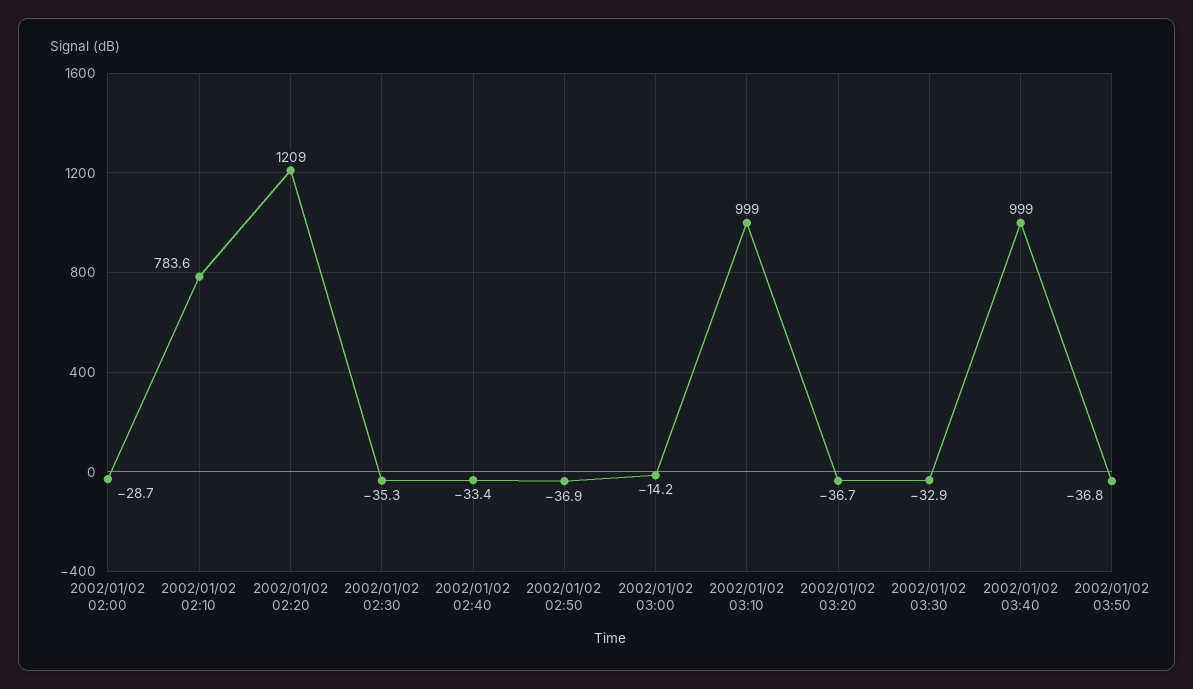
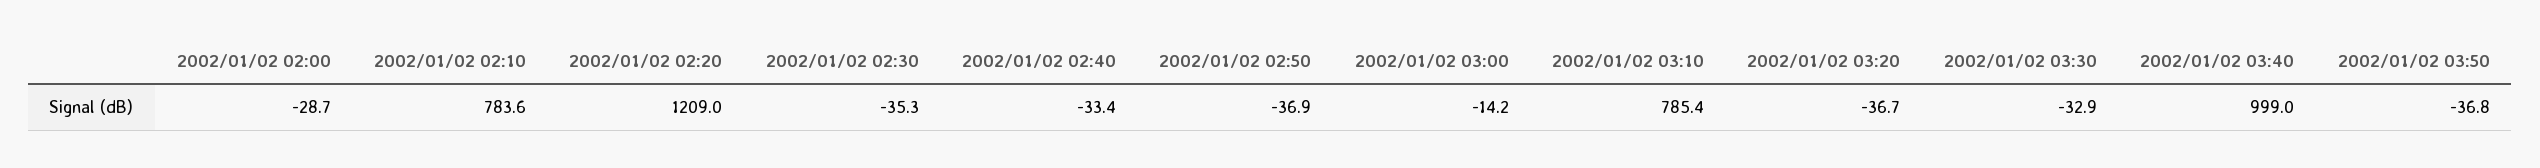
2002/01/02 03:10: 999 -> 785.4

